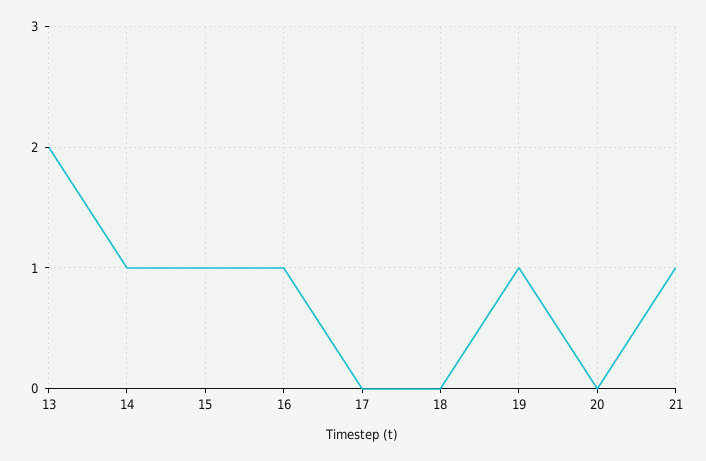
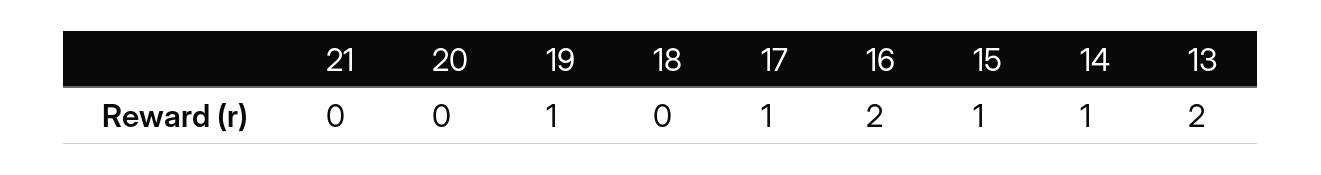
16: 1 -> 2
17: 0 -> 1
21: 1 -> 0

